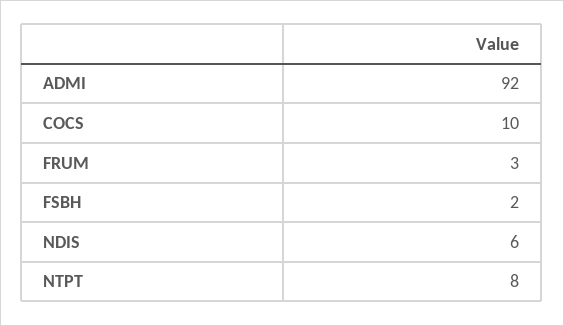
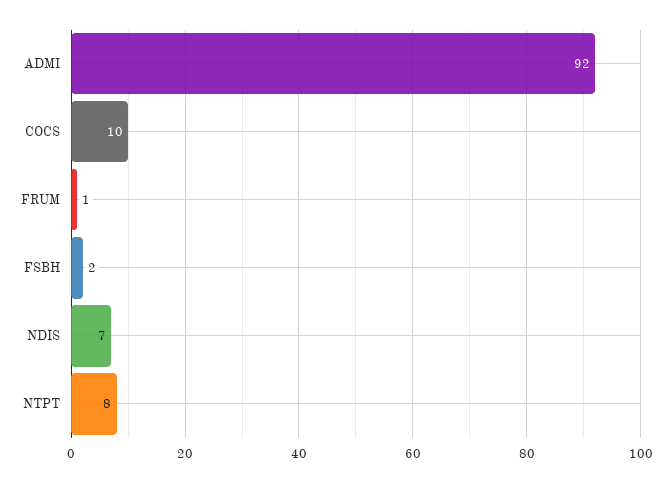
FRUM: 3 -> 1
NDIS: 6 -> 7

